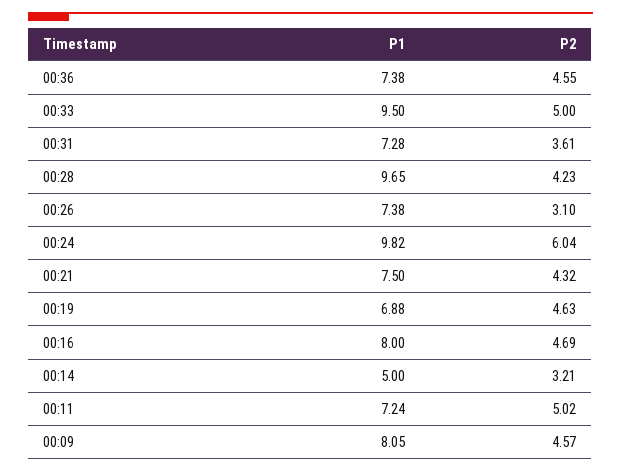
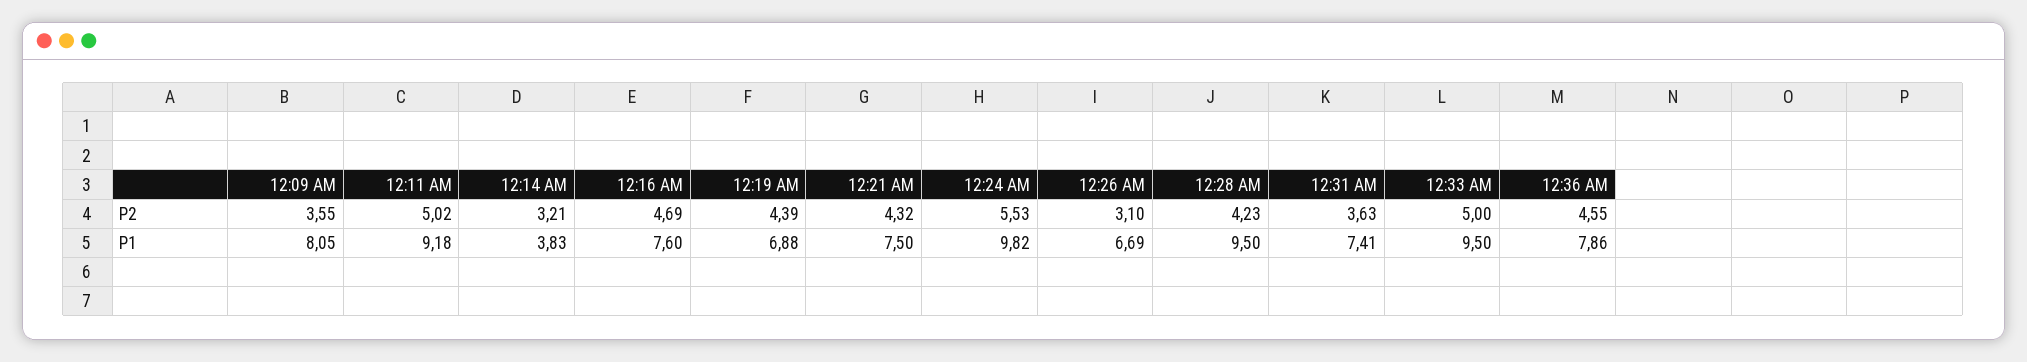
P1, 00:36: 7.38 -> 7.86
P1, 00:31: 7.28 -> 7.41
P2, 00:31: 3.61 -> 3.63
P1, 00:28: 9.65 -> 9.5
P1, 00:26: 7.38 -> 6.69
P2, 00:24: 6.04 -> 5.53
P2, 00:19: 4.63 -> 4.39
P1, 00:16: 8 -> 7.6
P1, 00:14: 5 -> 3.83
P1, 00:11: 7.24 -> 9.18
P2, 00:09: 4.57 -> 3.55

